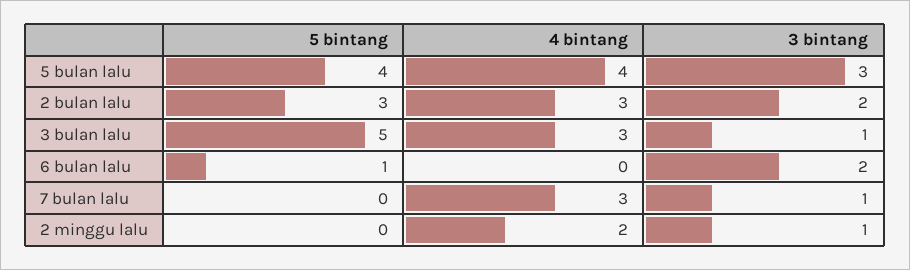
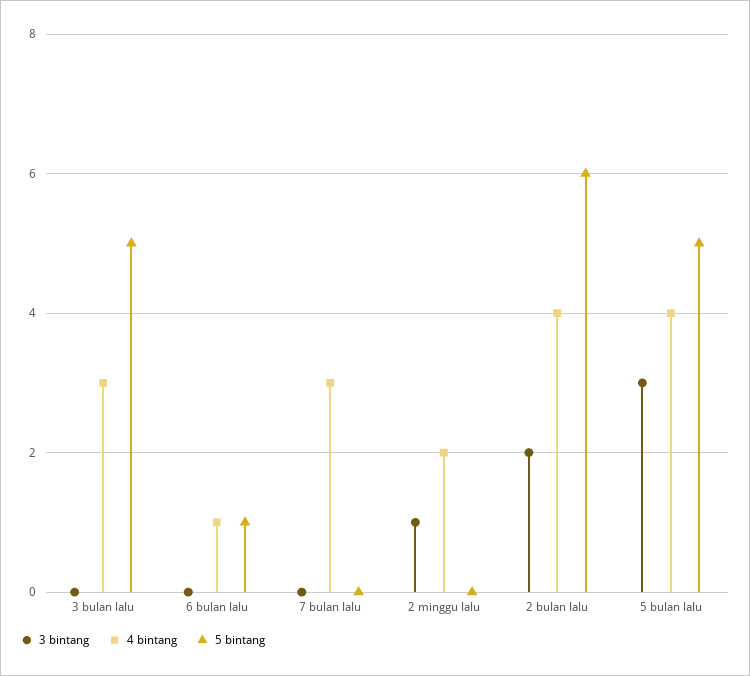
5 bintang, 5 bulan lalu: 4 -> 5
5 bintang, 2 bulan lalu: 3 -> 6
4 bintang, 2 bulan lalu: 3 -> 4
3 bintang, 3 bulan lalu: 1 -> 0
4 bintang, 6 bulan lalu: 0 -> 1
3 bintang, 6 bulan lalu: 2 -> 0
3 bintang, 7 bulan lalu: 1 -> 0

